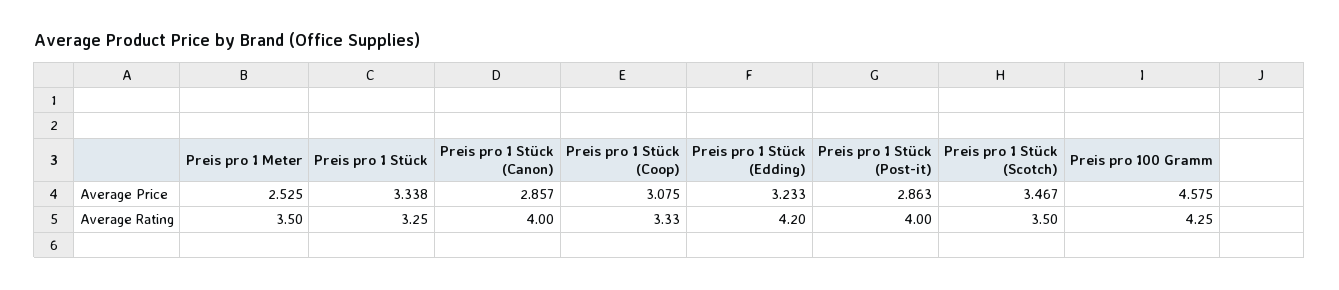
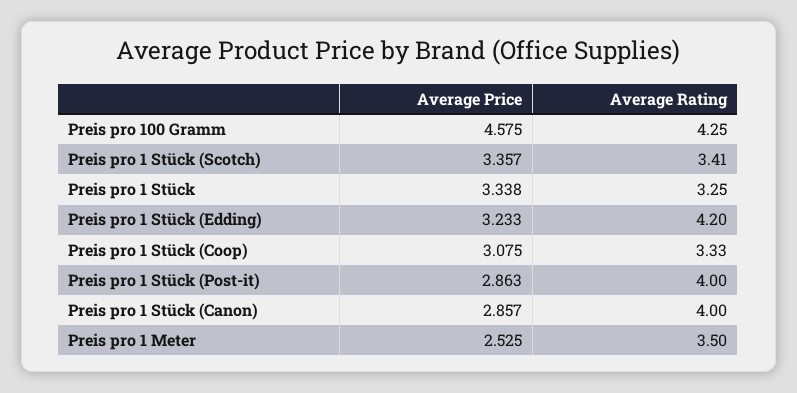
Preis pro 1 Stück (Scotch), Average Price: 3.467 -> 3.357
Preis pro 1 Stück (Scotch), Average Rating: 3.5 -> 3.41

